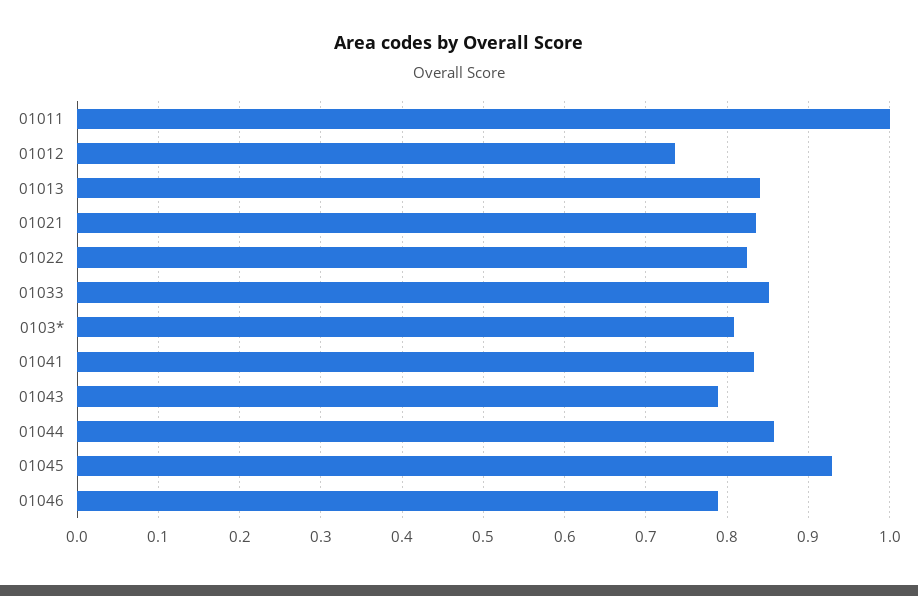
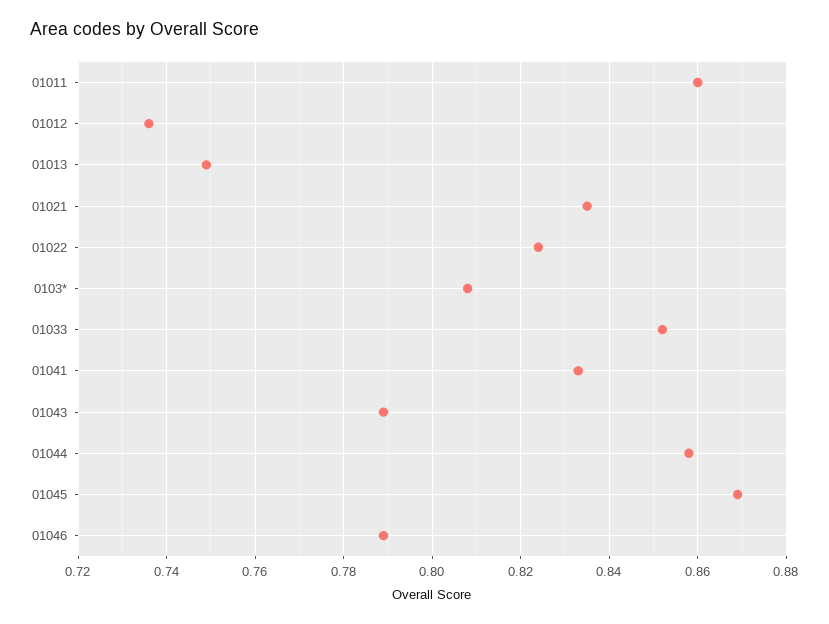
01011: 1 -> 0.86
01013: 0.84 -> 0.75
01045: 0.93 -> 0.87

